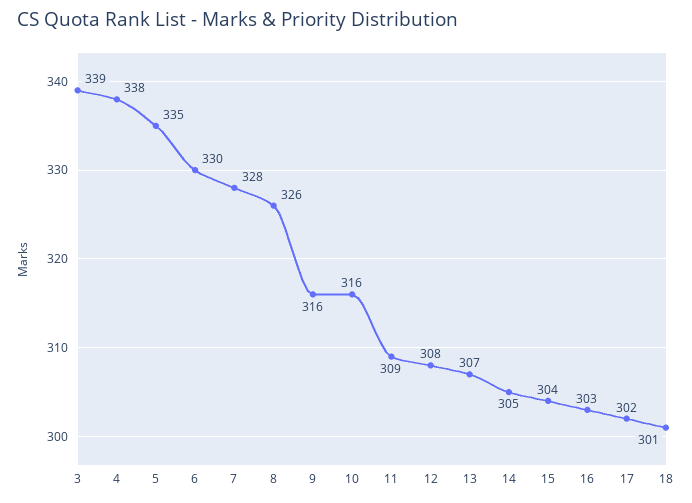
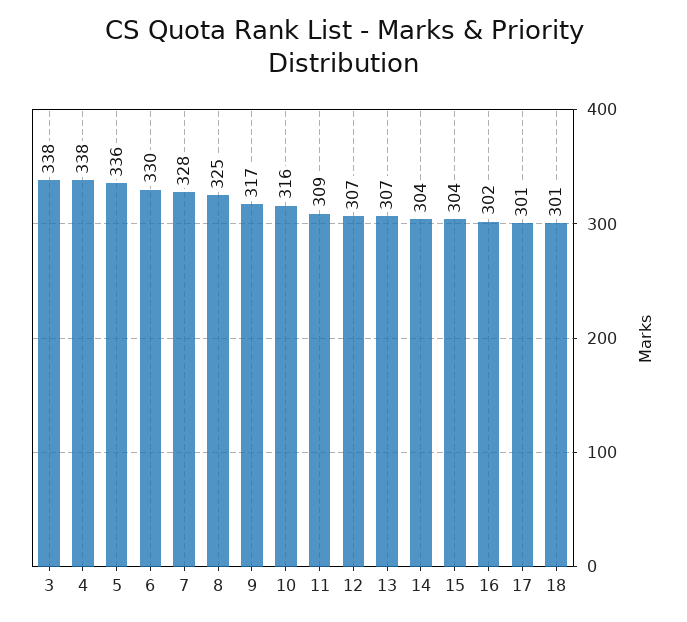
3: 339 -> 338
5: 335 -> 336
8: 326 -> 325
9: 316 -> 317
12: 308 -> 307
14: 305 -> 304
16: 303 -> 302
17: 302 -> 301

